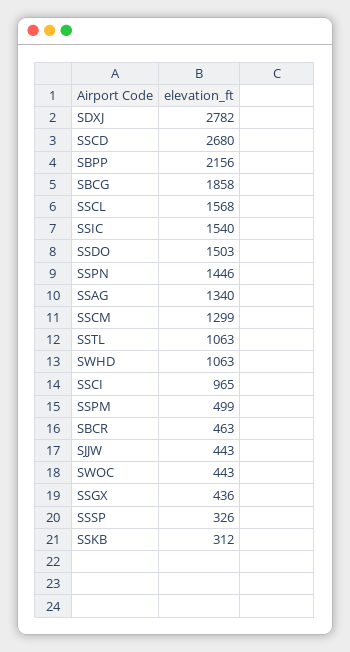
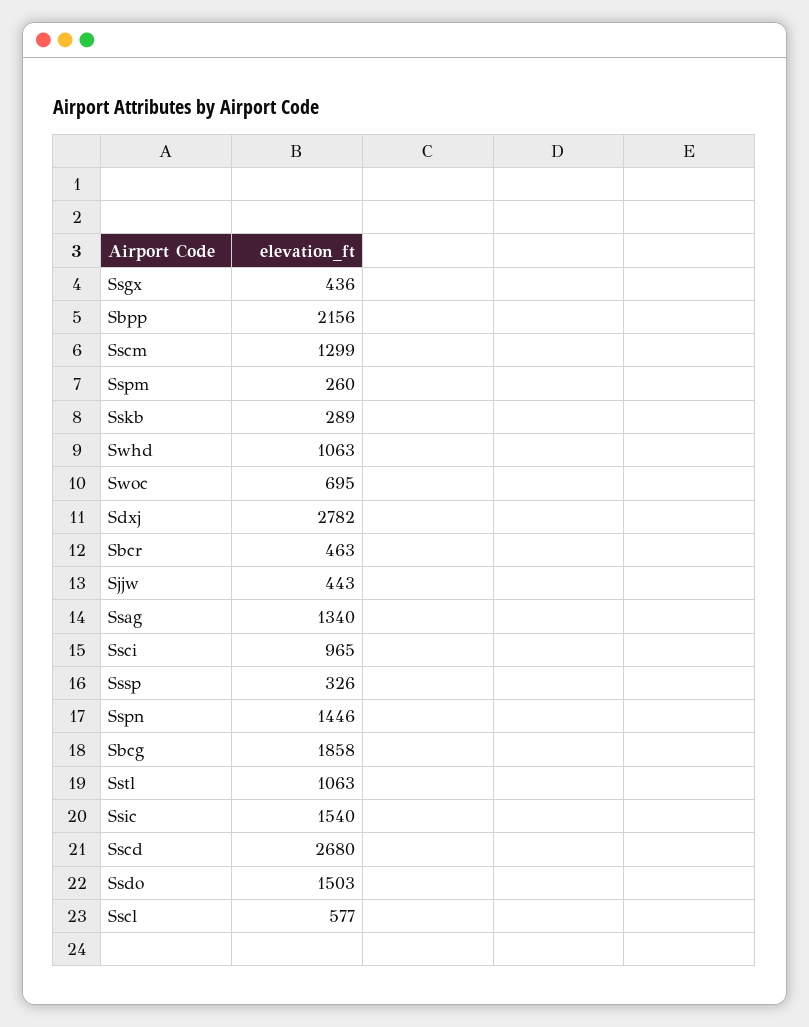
SSCL: 1568 -> 577
SSPM: 499 -> 260
SWOC: 443 -> 695
SSKB: 312 -> 289

